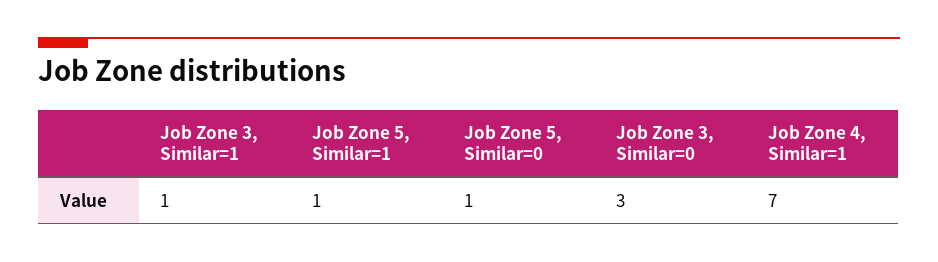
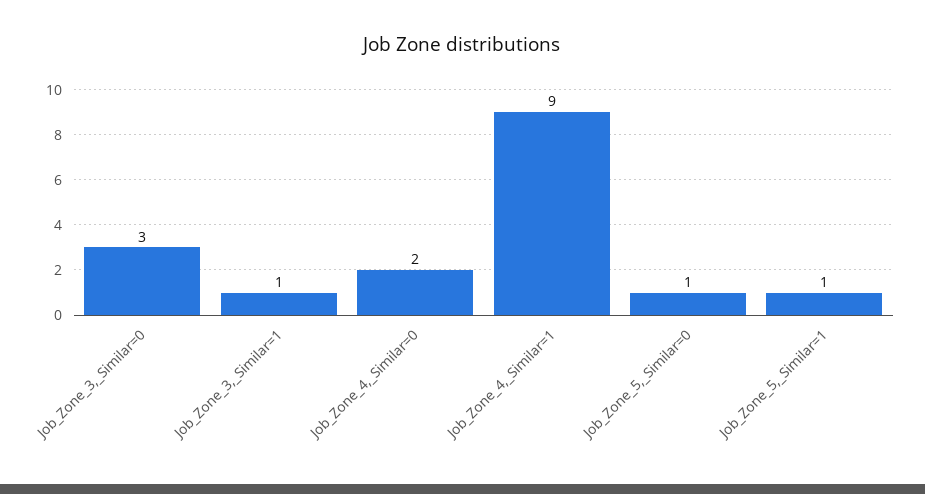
Job Zone 4, Similar=1: 7 -> 9
Job_Zone_4,_Similar=0: none -> 2

